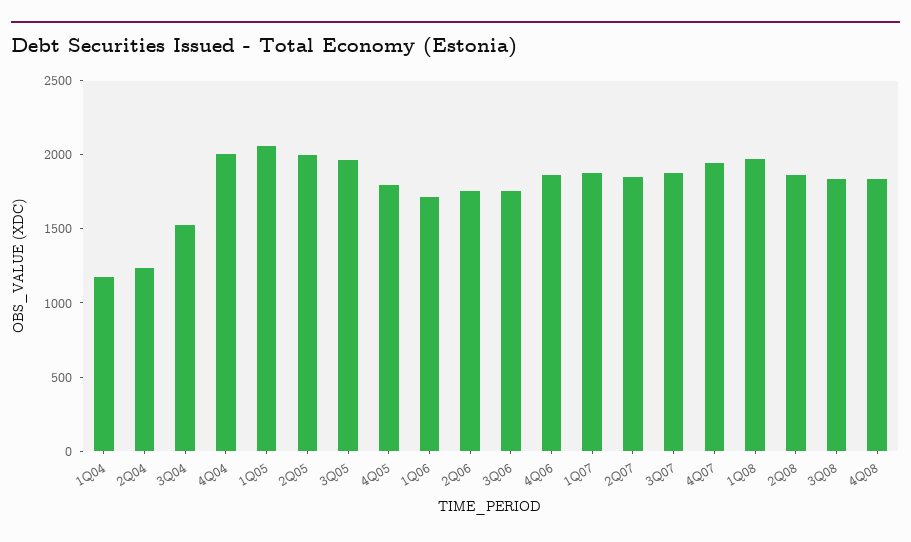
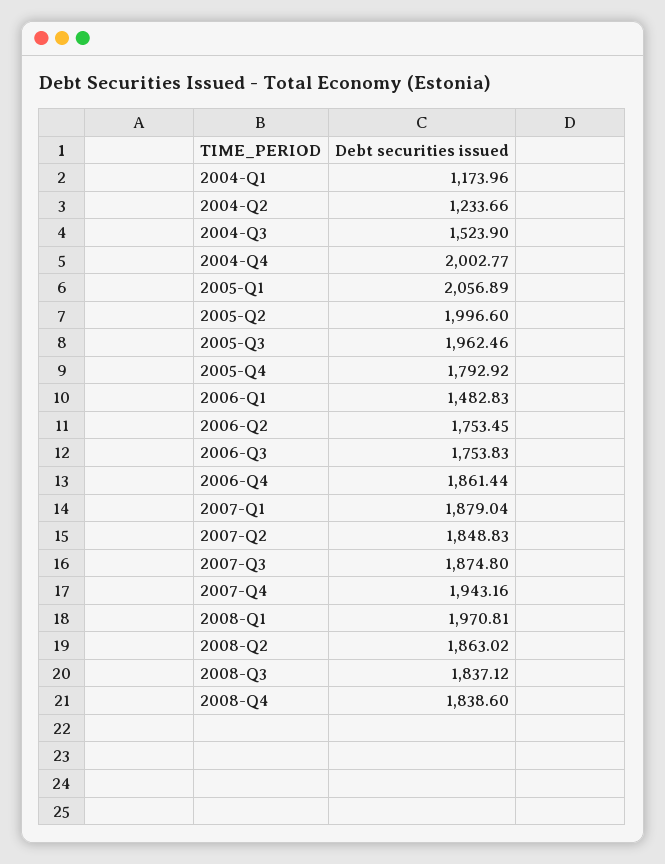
1Q06: 1700 -> 1482.83

